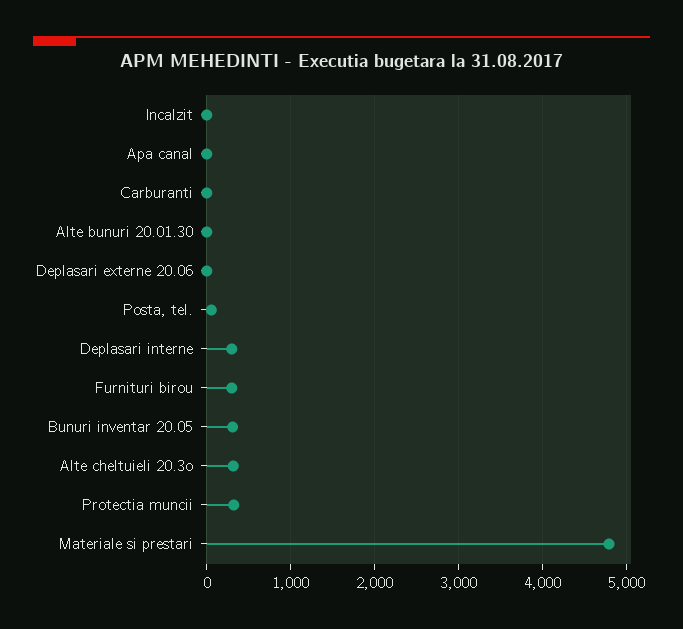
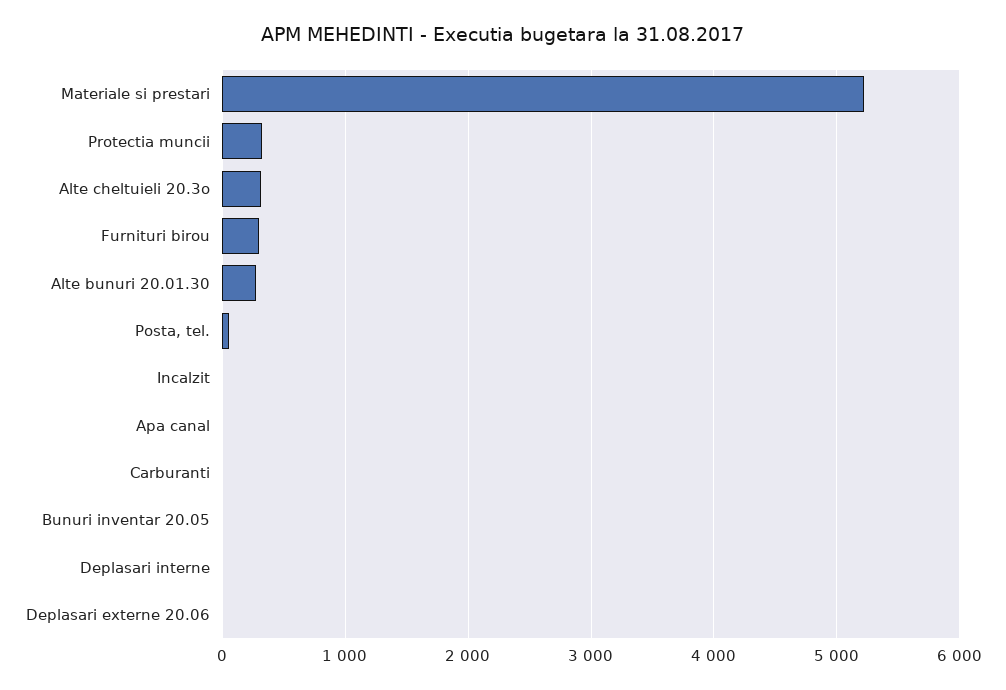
Alte bunuri 20.01.30: 0 -> 300
Deplasari interne: 300 -> 0
Bunuri inventar 20.05: 300 -> 0
Materiale si prestari: 4800 -> 5200

